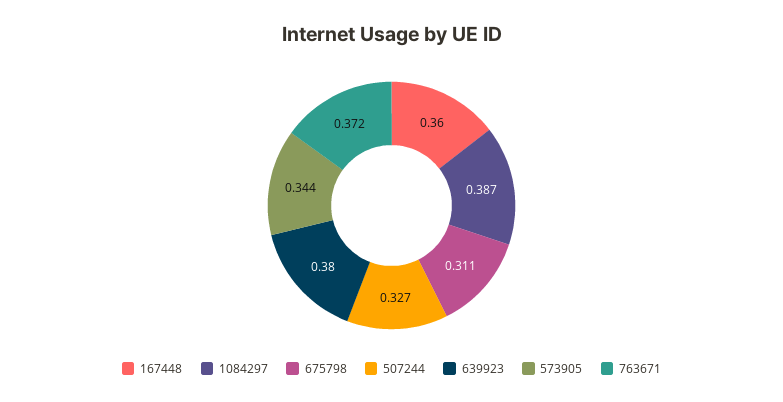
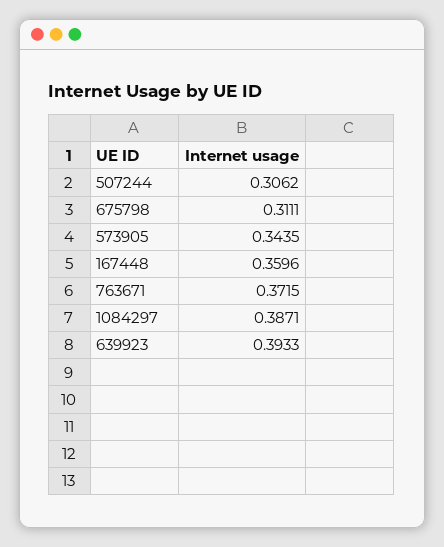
507244: 0.327 -> 0.3062
639923: 0.38 -> 0.3933

